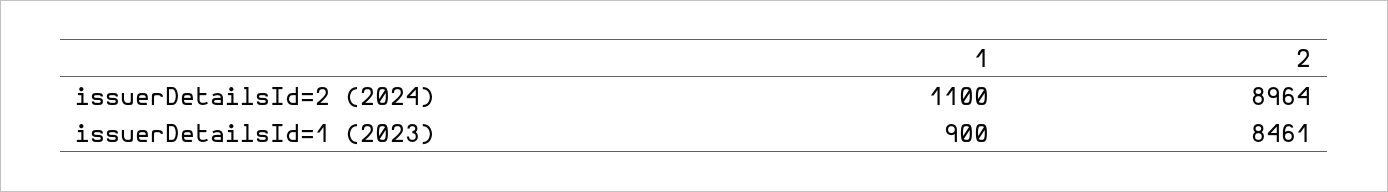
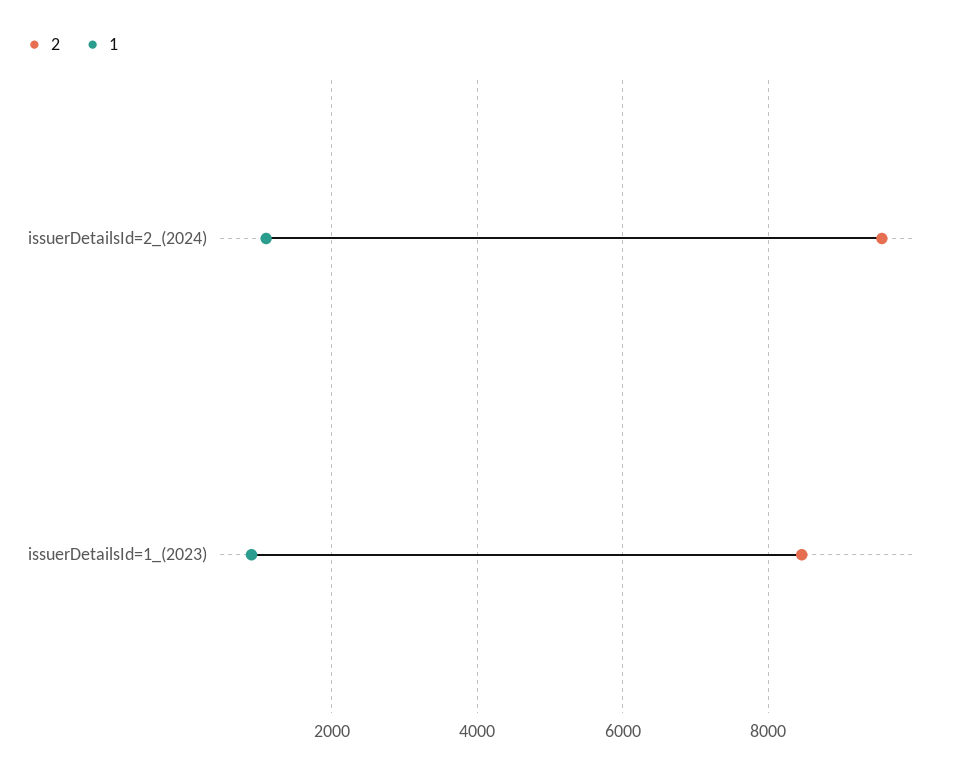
2, issuerDetailsId=2 (2024): 8964 -> 9600

